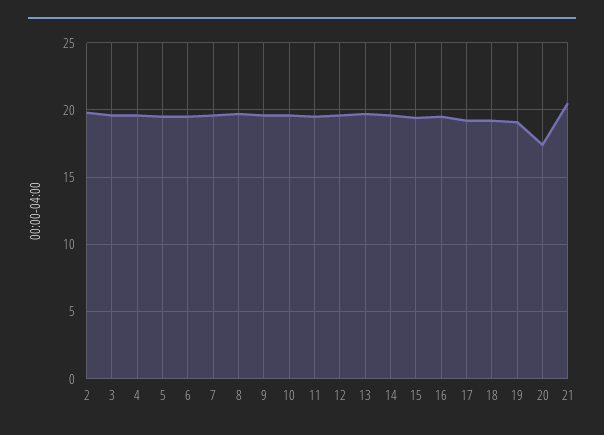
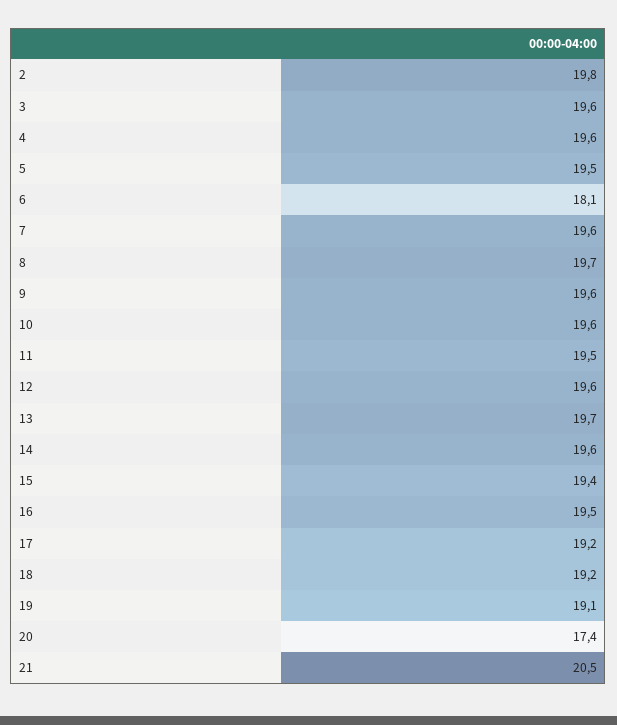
6: 19.5 -> 18.1

